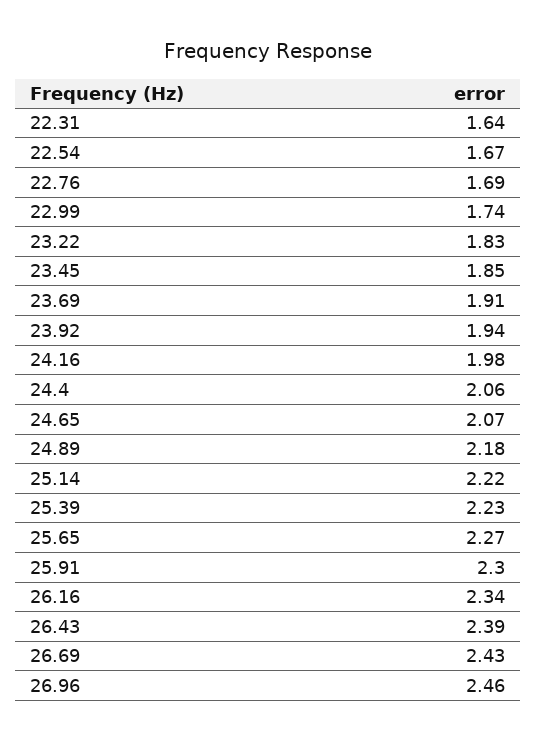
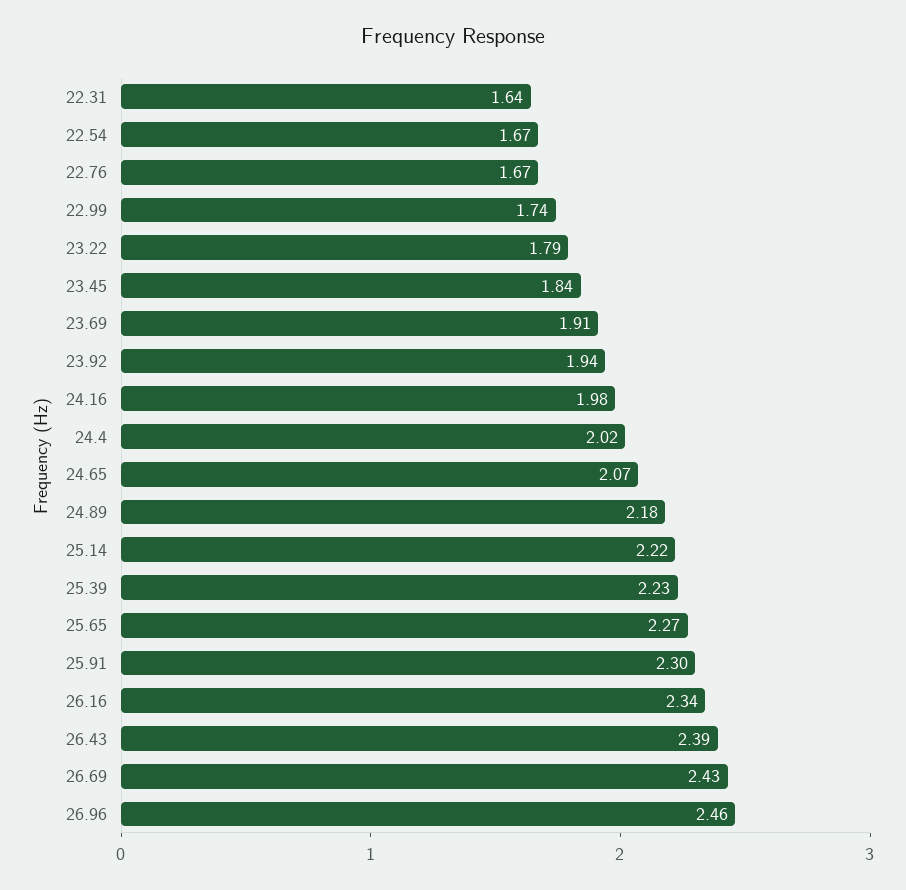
22.76: 1.69 -> 1.67
23.22: 1.83 -> 1.79
23.45: 1.85 -> 1.84
24.4: 2.06 -> 2.02

